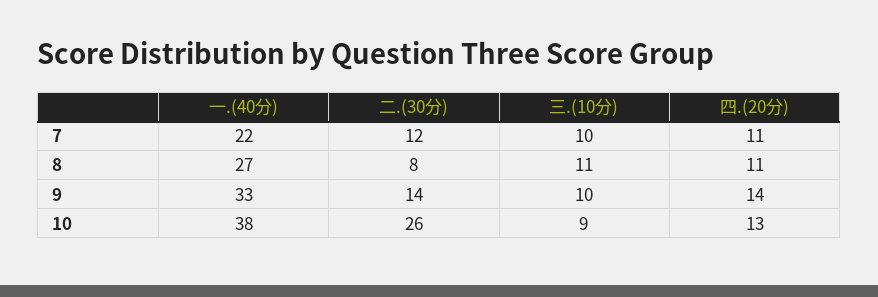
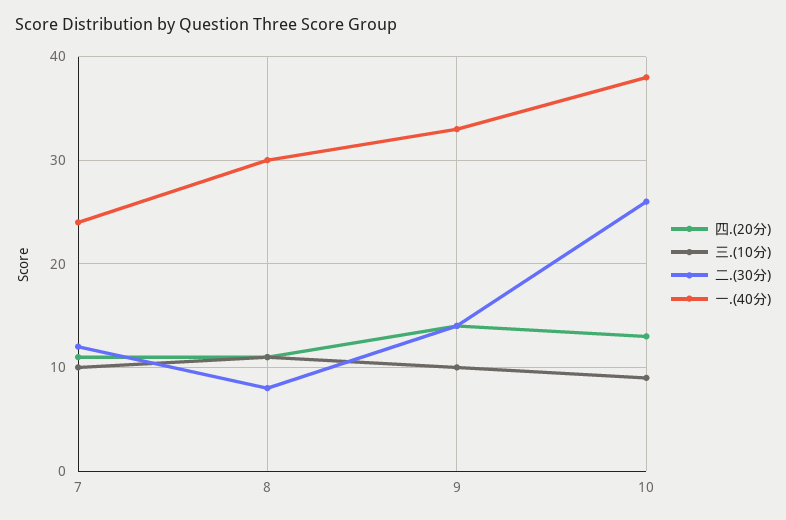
一.(40分), 7: 22 -> 24
一.(40分), 8: 27 -> 30

